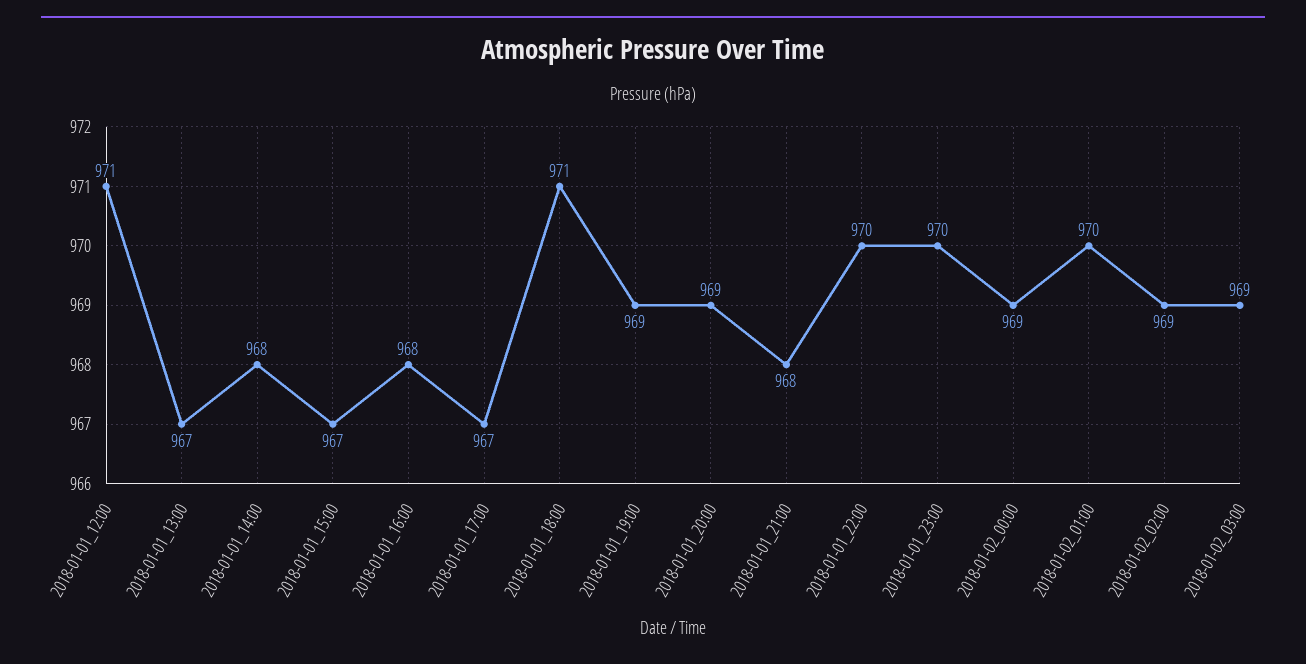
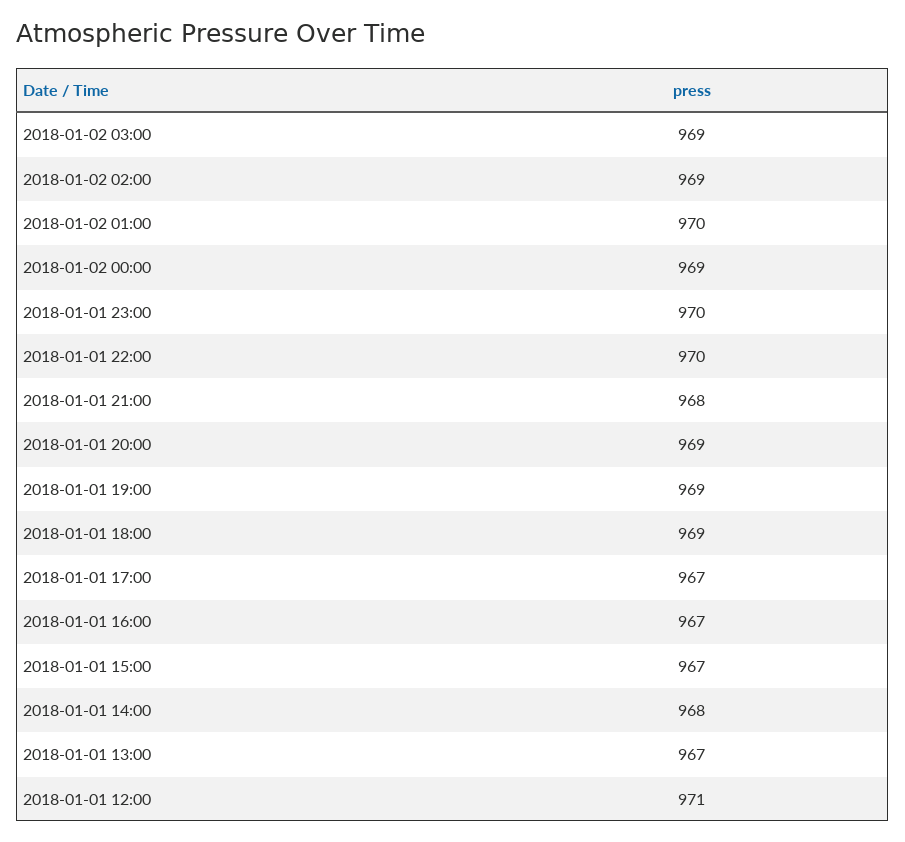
2018-01-01_16:00: 968 -> 967
2018-01-01_18:00: 971 -> 969

